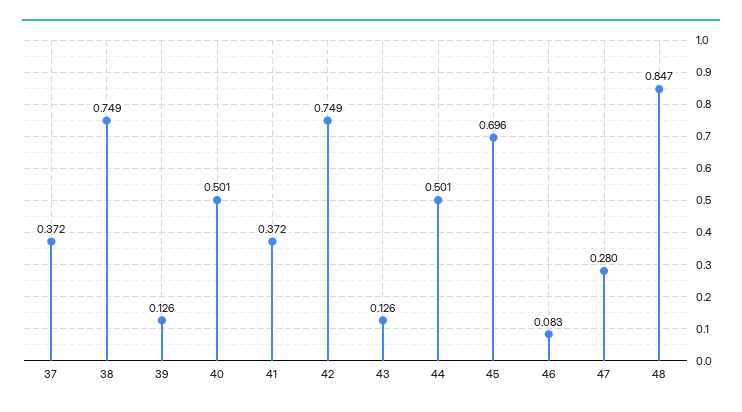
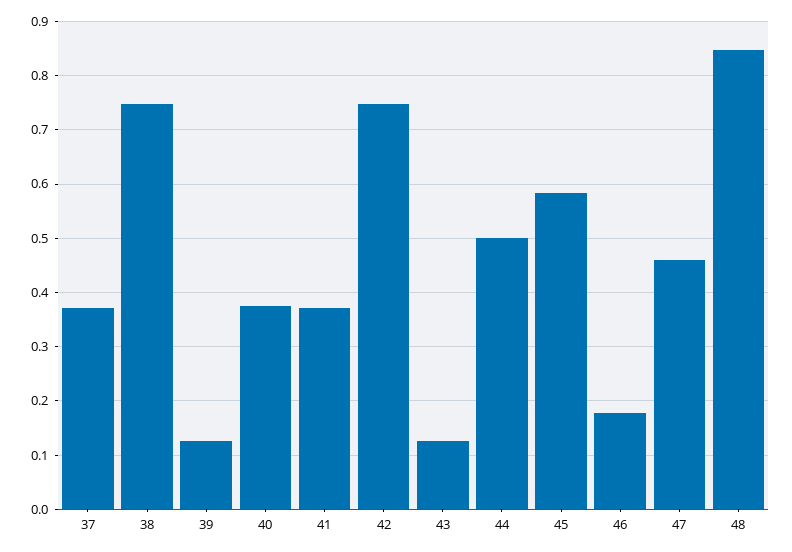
40: 0.501 -> 0.38
45: 0.696 -> 0.58
46: 0.083 -> 0.18
47: 0.28 -> 0.46

